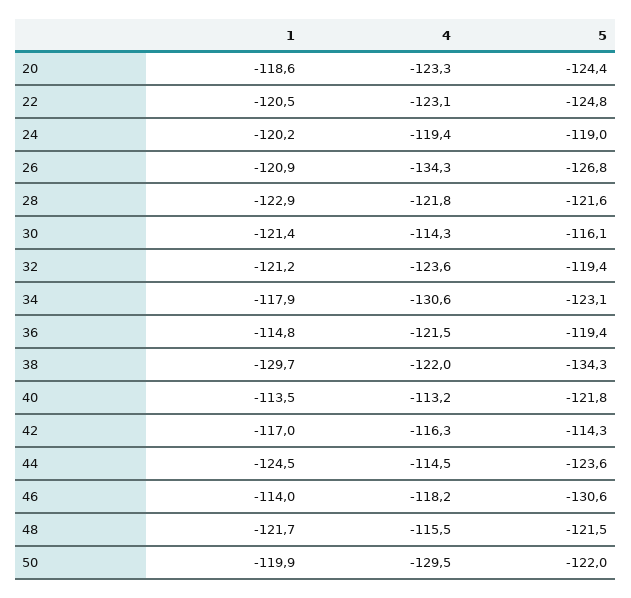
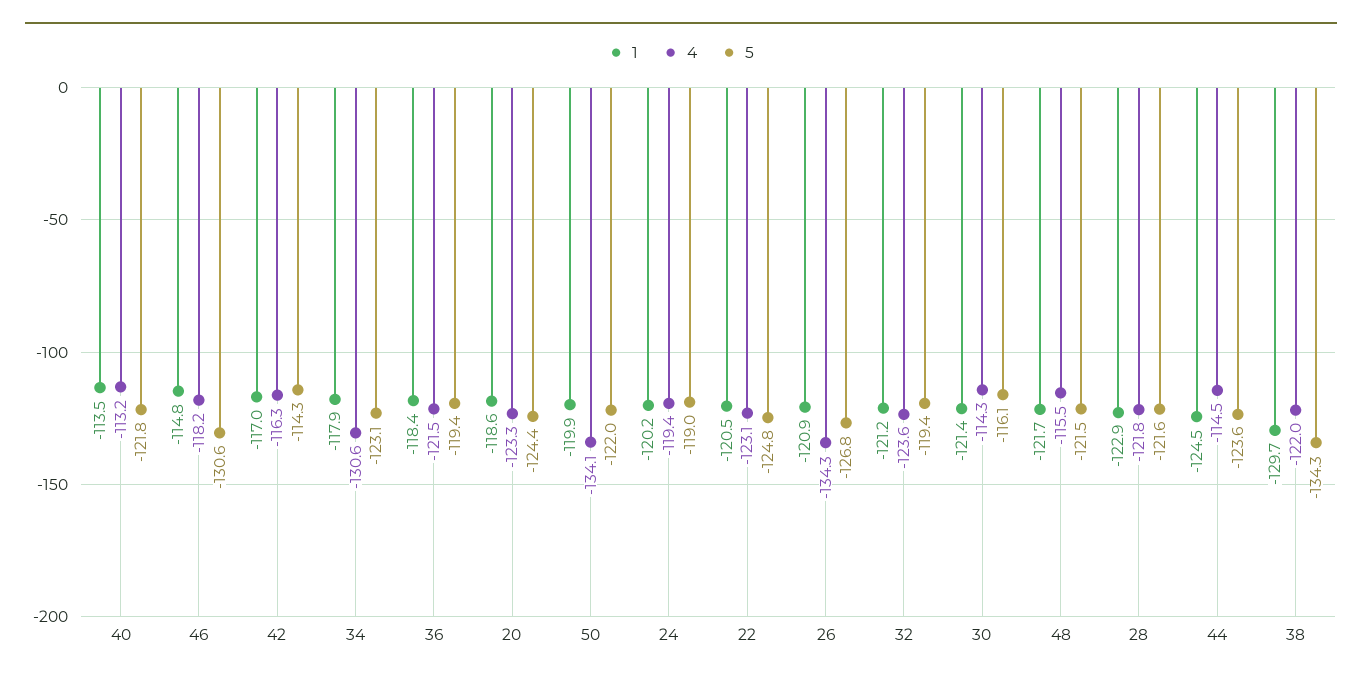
1, 36: -114.8 -> -118.4
1, 46: -114 -> -114.8
4, 50: -129.5 -> -134.1

